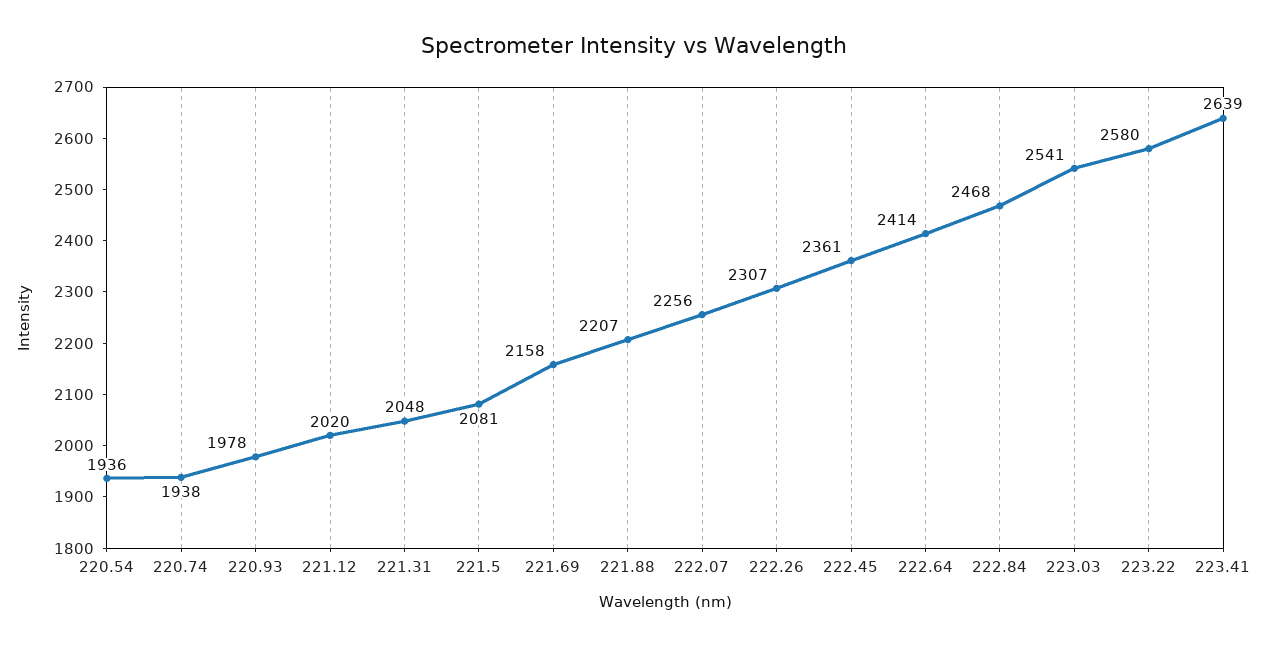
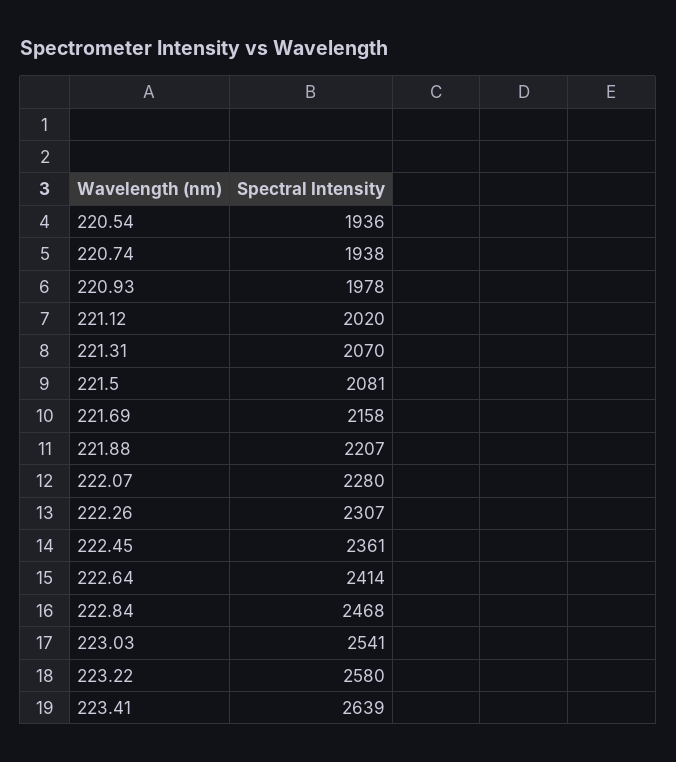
221.31: 2048 -> 2070
222.07: 2256 -> 2280

